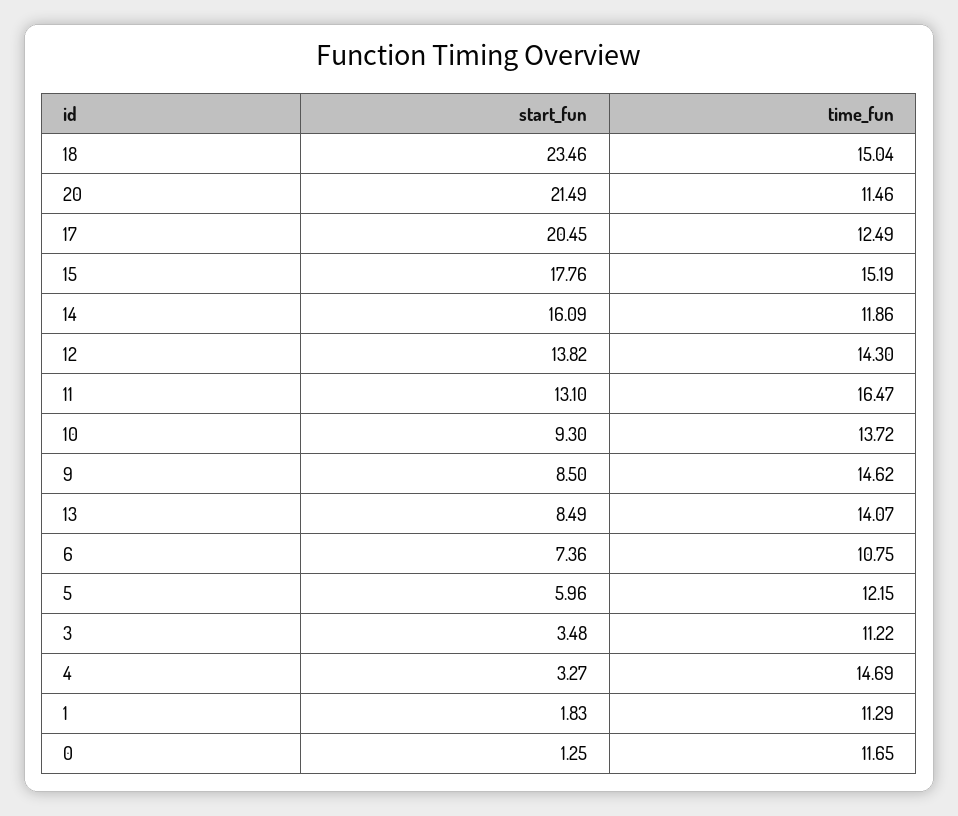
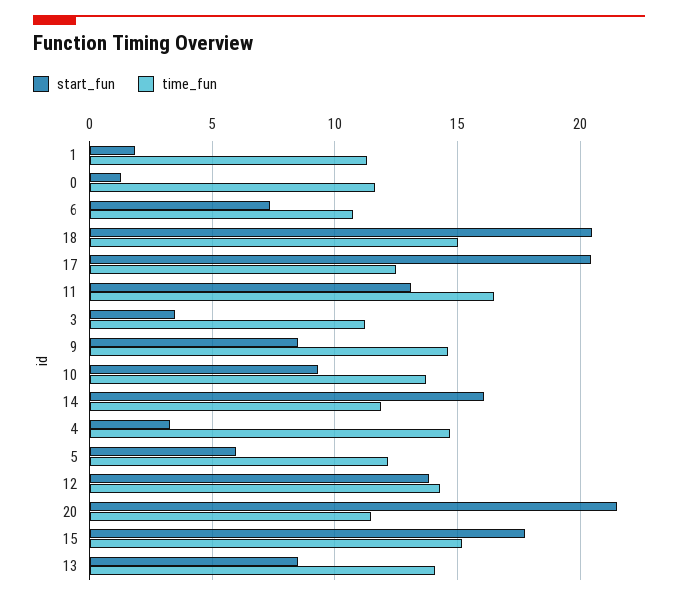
start_fun, 18: 23.46 -> 20.5

